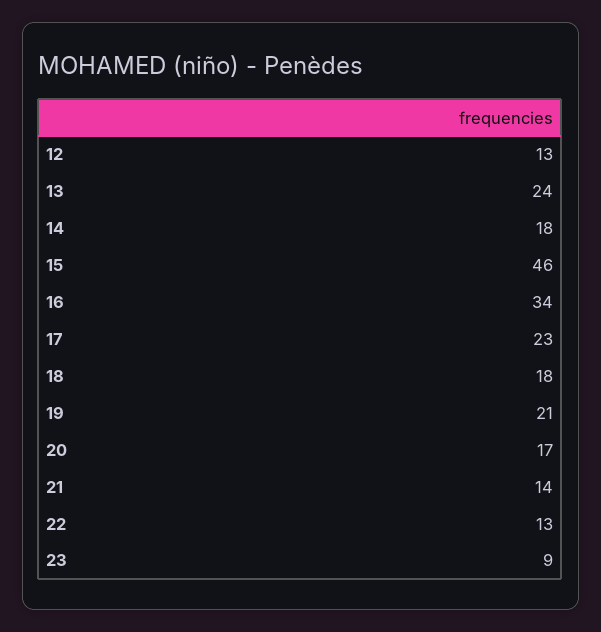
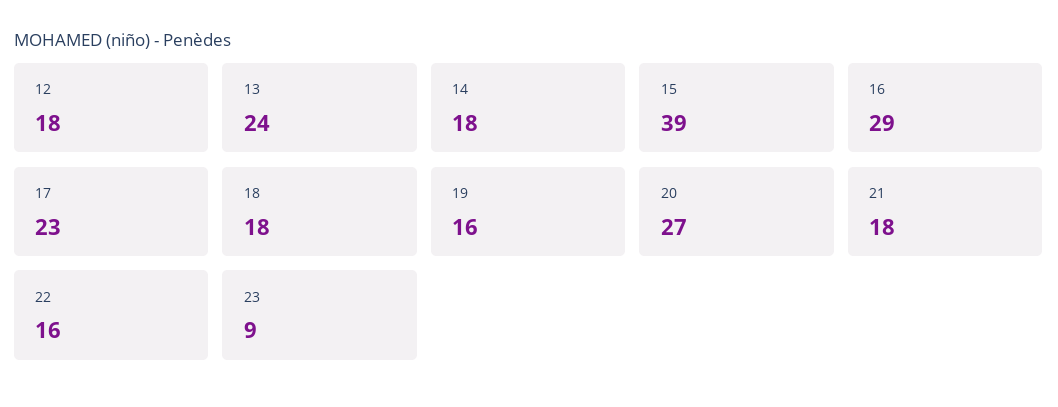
12: 13 -> 18
15: 46 -> 39
16: 34 -> 29
19: 21 -> 16
20: 17 -> 27
21: 14 -> 18
22: 13 -> 16

